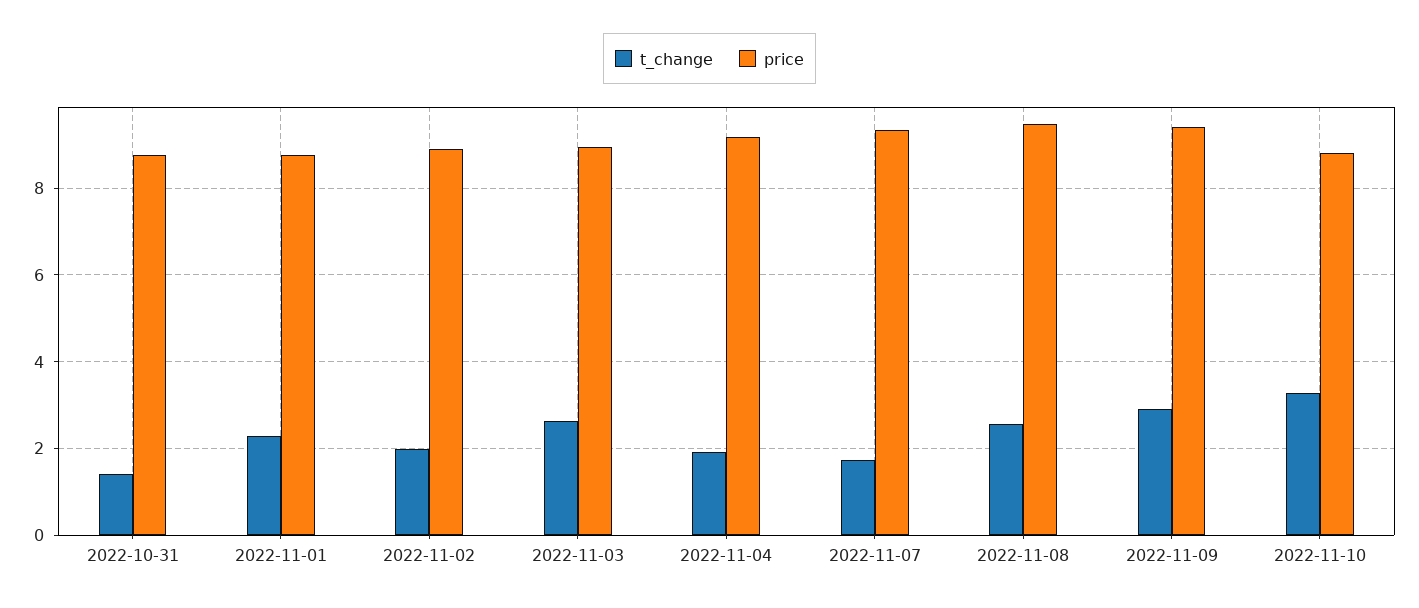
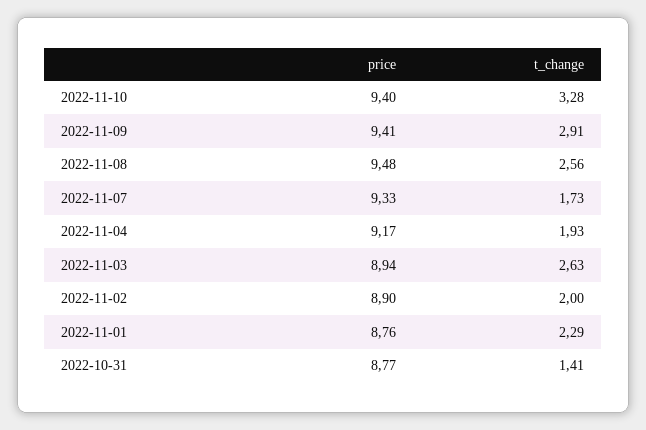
price, 2022-11-10: 8.8 -> 9.4

